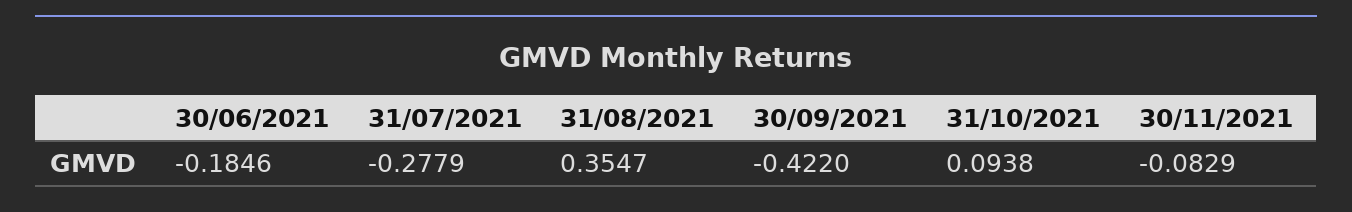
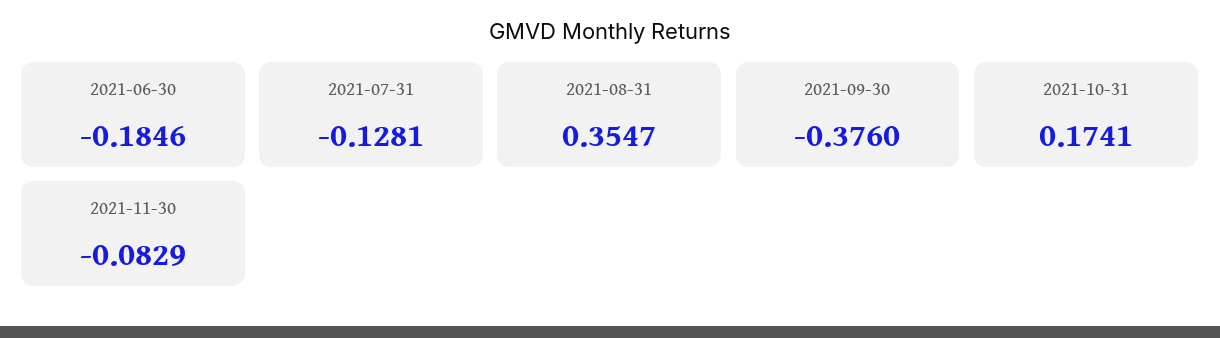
31/07/2021: -0.2779 -> -0.1281
30/09/2021: -0.422 -> -0.376
31/10/2021: 0.0938 -> 0.1741

